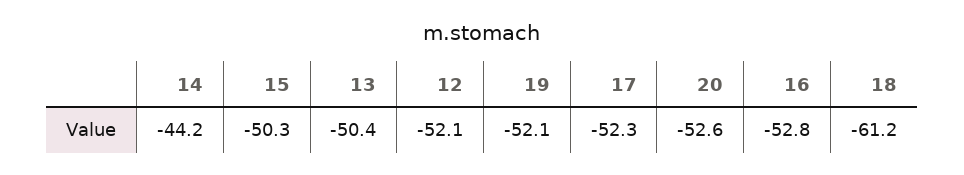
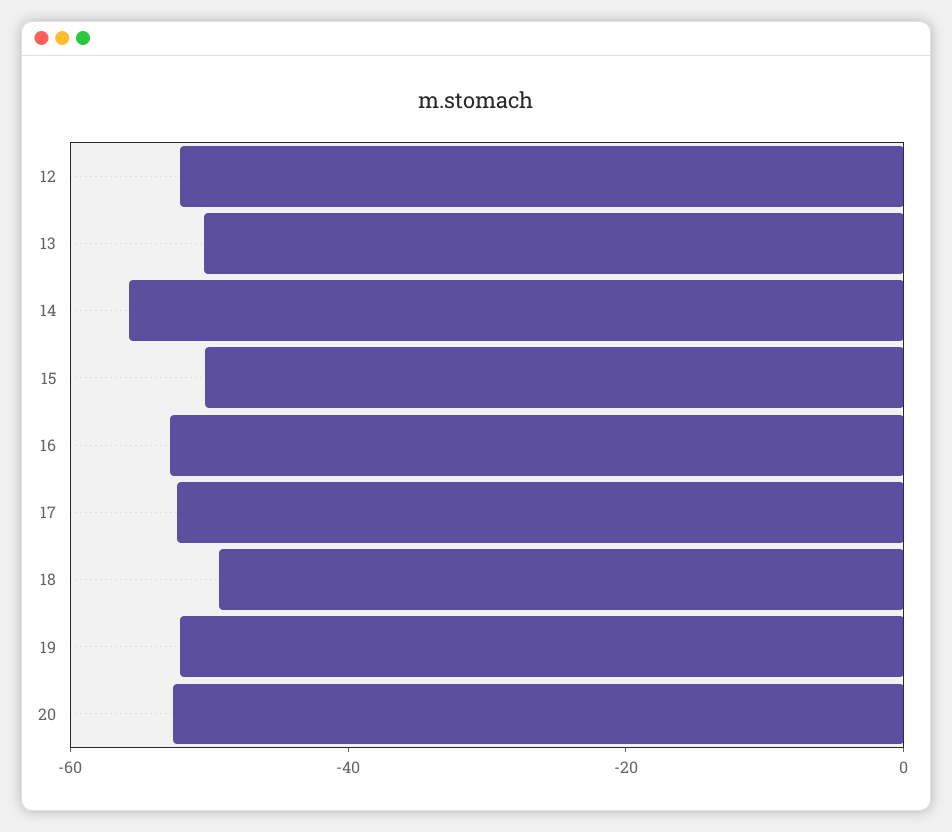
14: -44.2 -> -55
18: -61.2 -> -50

